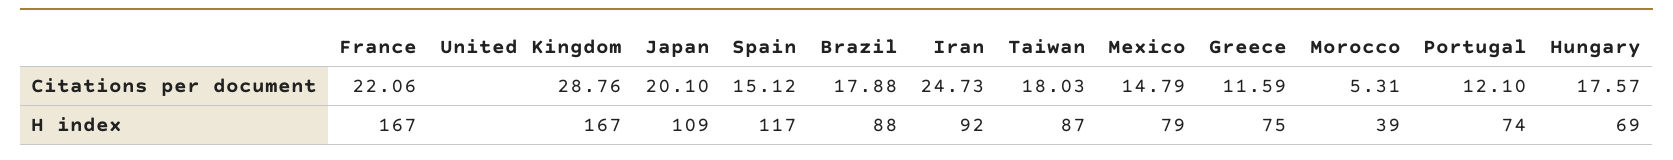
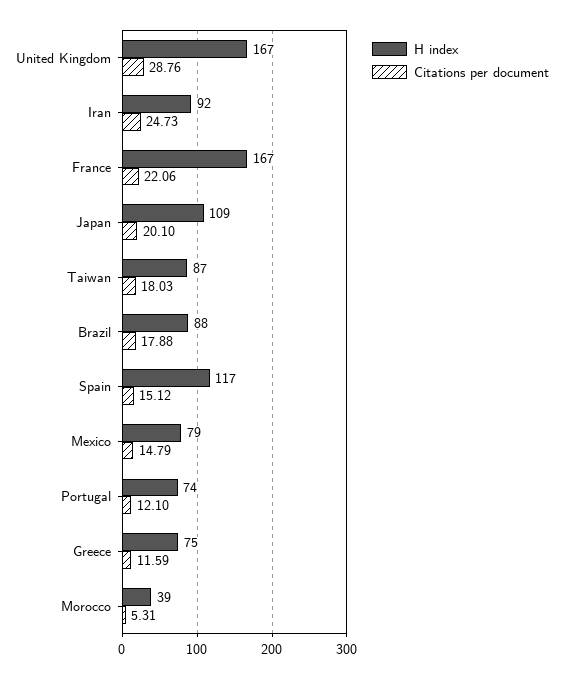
Citations per document, Hungary: 17.57 -> none
H index, Hungary: 69 -> none

